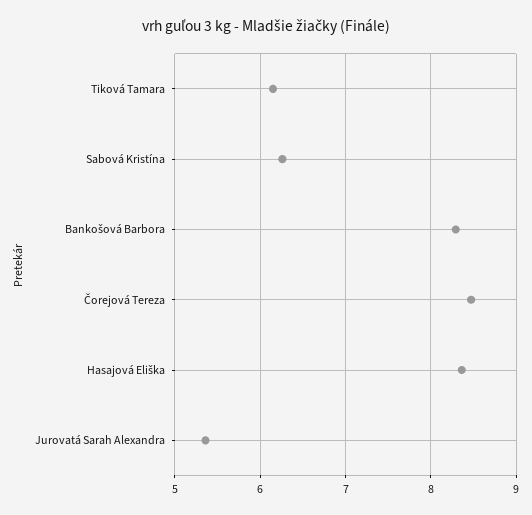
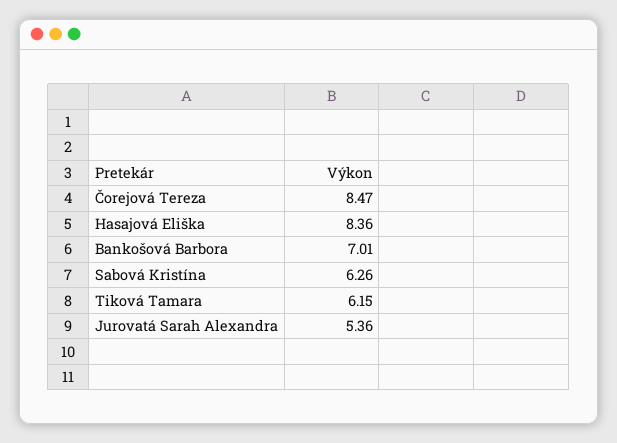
Bankošová Barbora: 8.3 -> 7.01

